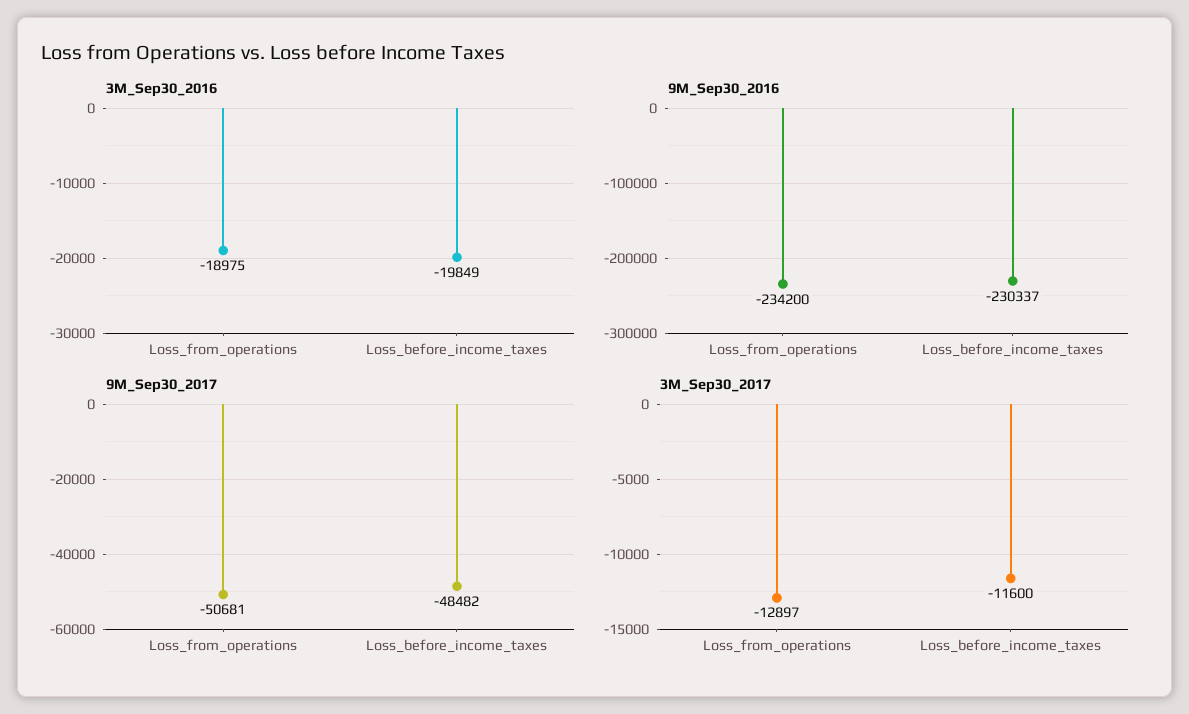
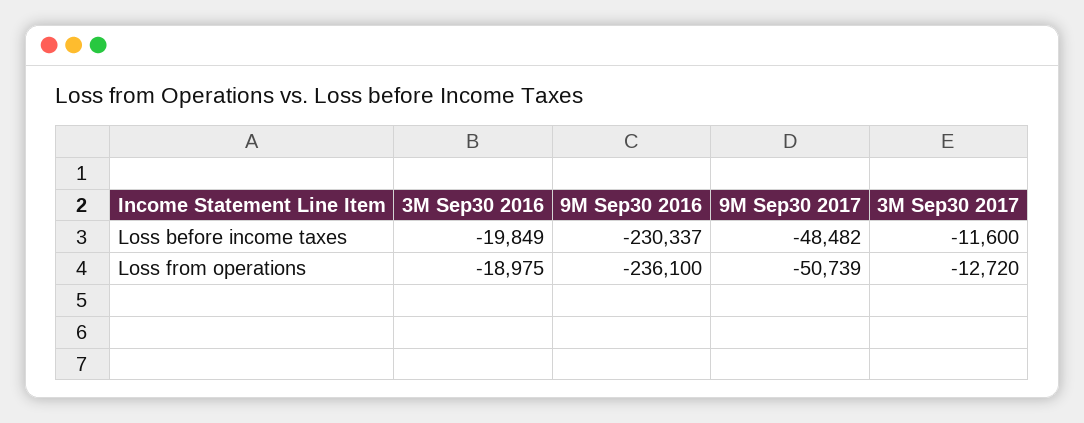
9M_Sep30_2016, Loss_from_operations: -234200 -> -236100
9M_Sep30_2017, Loss_from_operations: -50681 -> -50739
3M_Sep30_2017, Loss_from_operations: -12897 -> -12720

